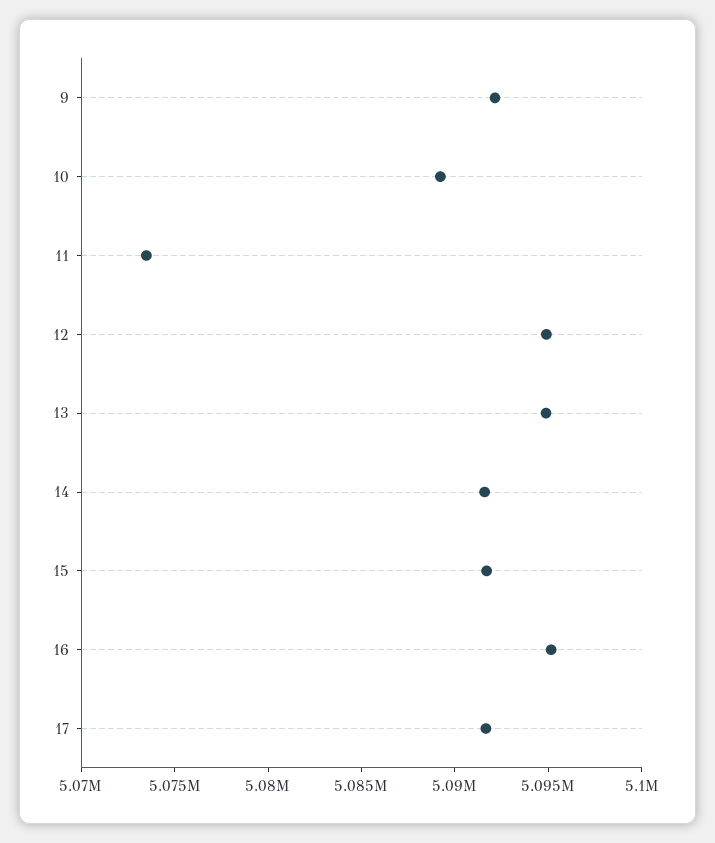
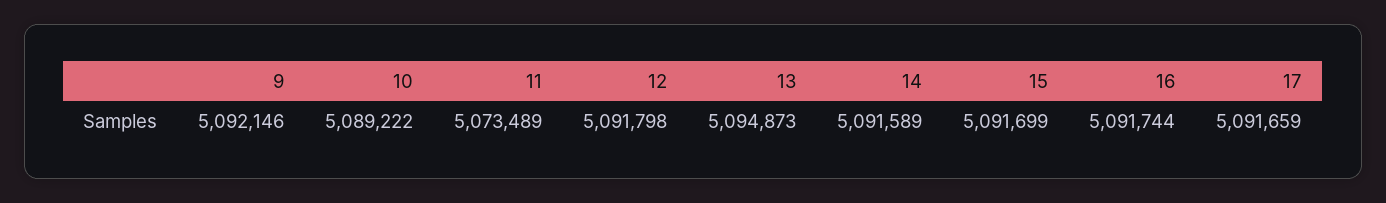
12: 5095000 -> 5091798
16: 5095000 -> 5091744

